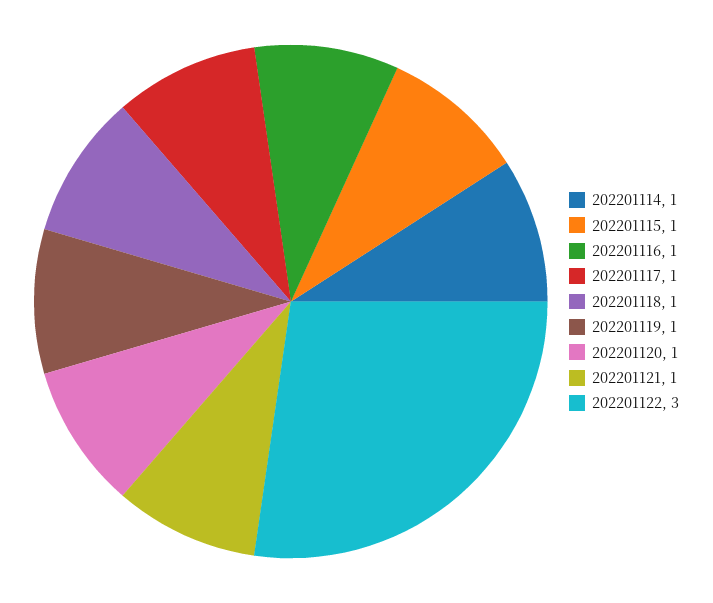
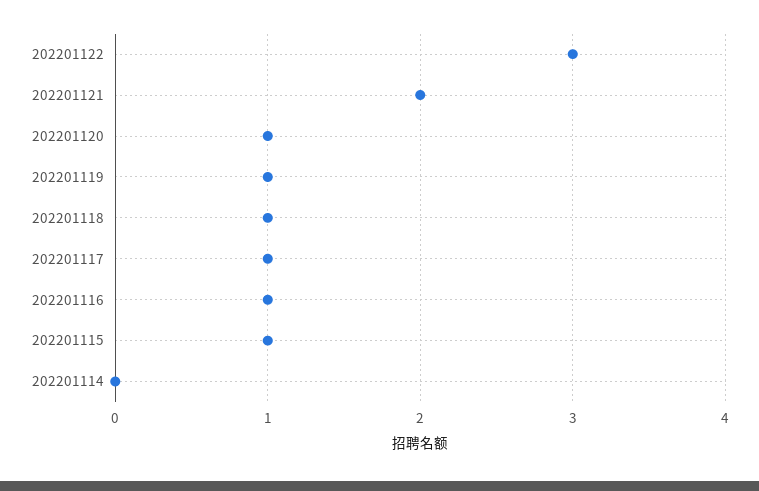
202201114: 1 -> 0
202201121: 1 -> 2

